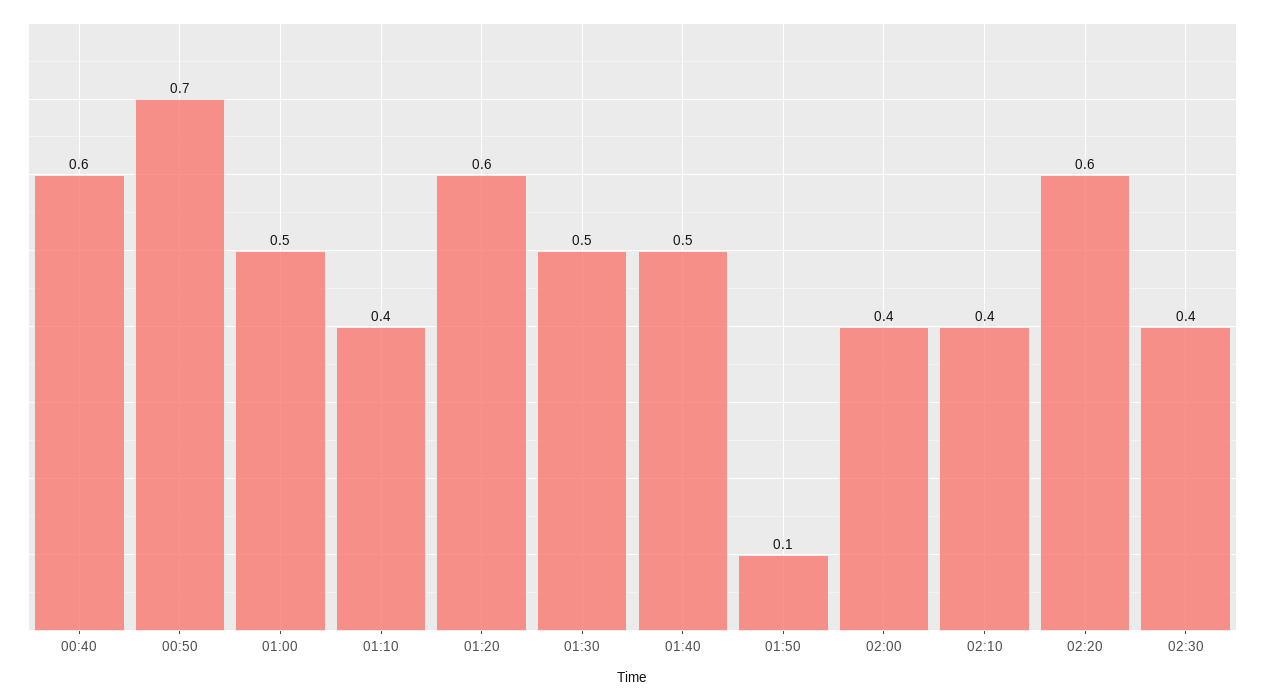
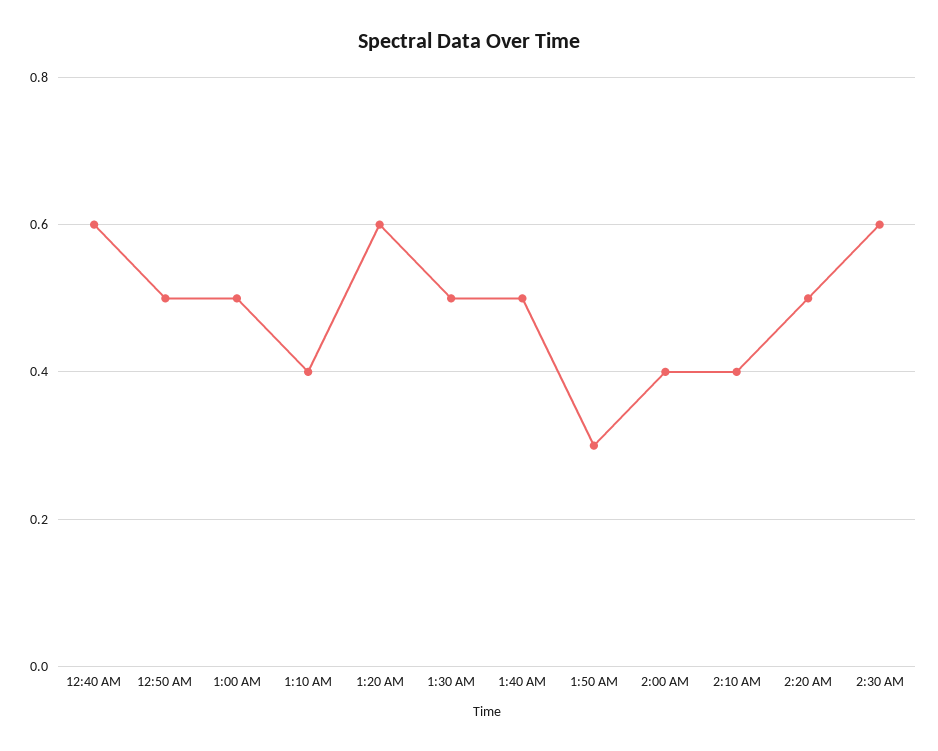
00:50: 0.7 -> 0.5
01:50: 0.1 -> 0.3
02:20: 0.6 -> 0.5
02:30: 0.4 -> 0.6

